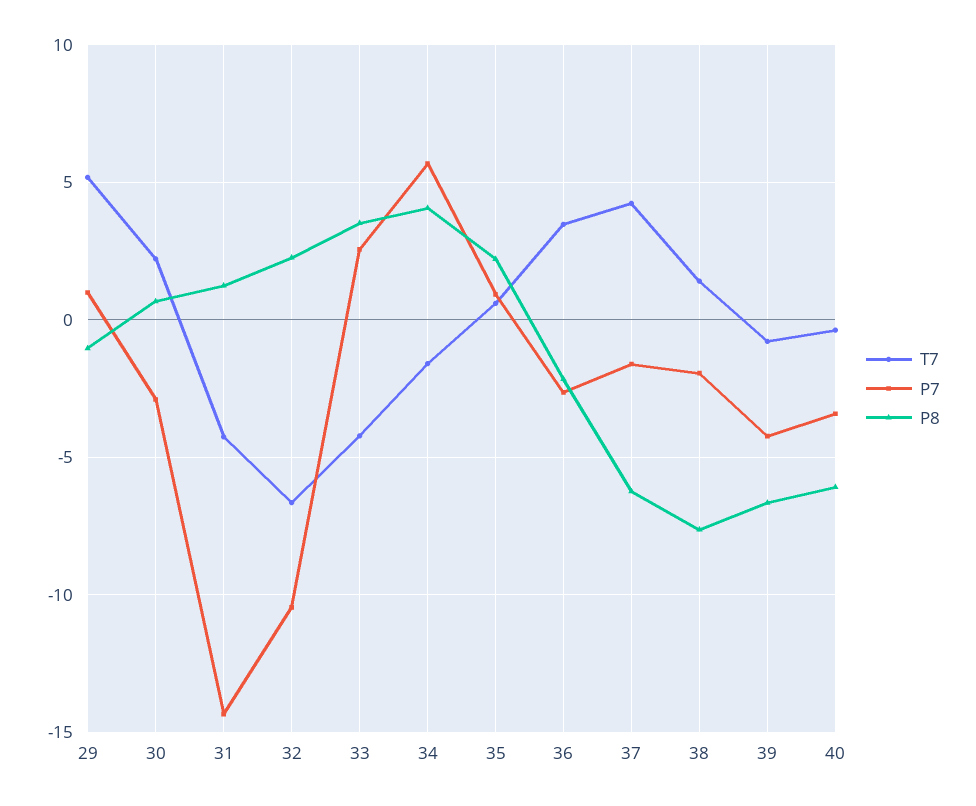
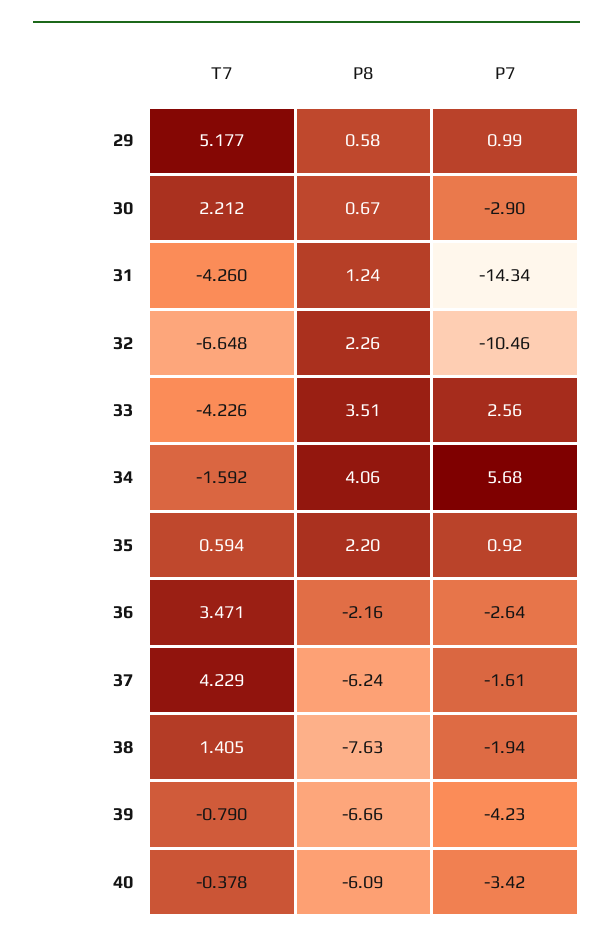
P8, 29: -1 -> 0.58

